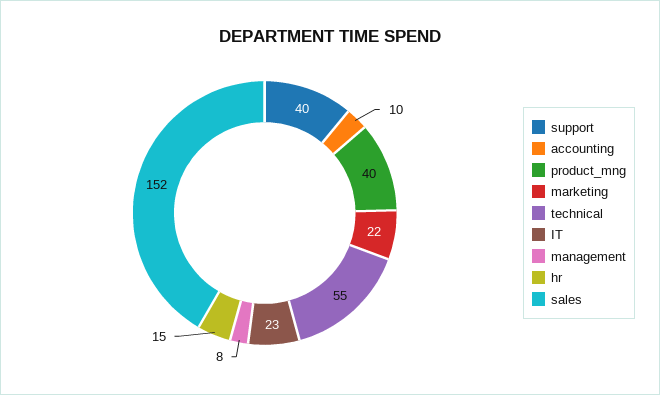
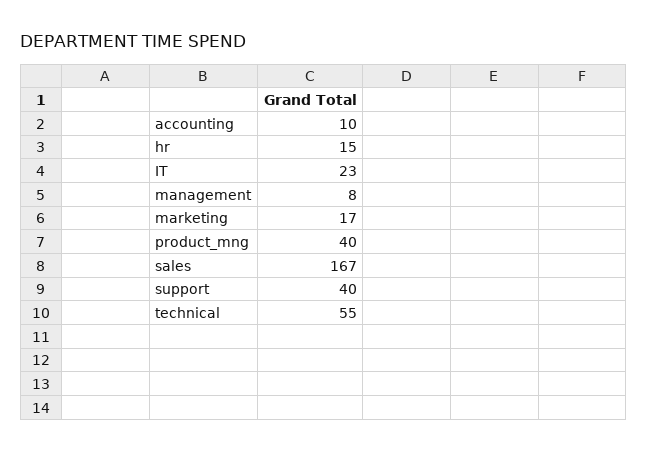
marketing: 22 -> 17
sales: 152 -> 167

